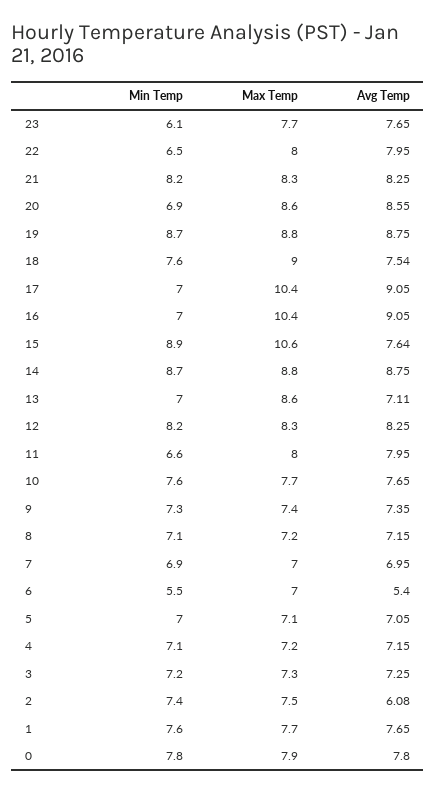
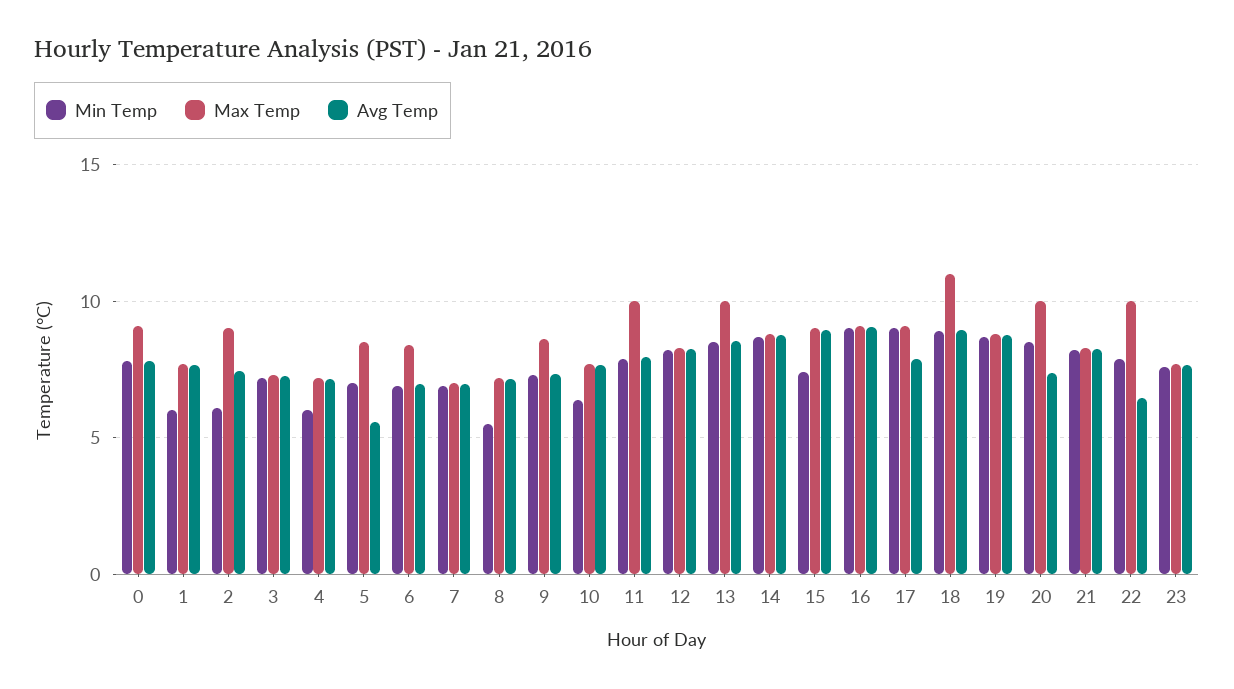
Min Temp, 23: 6.1 -> 7.5
Min Temp, 22: 6.5 -> 8
Max Temp, 22: 8 -> 10
Avg Temp, 22: 7.95 -> 6.5
Min Temp, 20: 6.9 -> 8.5
Max Temp, 20: 8.6 -> 10
Avg Temp, 20: 8.55 -> 7.5
Min Temp, 18: 7.6 -> 9
Max Temp, 18: 9 -> 11
Avg Temp, 18: 7.54 -> 9
Min Temp, 17: 7 -> 9
Max Temp, 17: 10.4 -> 9
Avg Temp, 17: 9.05 -> 8
Min Temp, 16: 7 -> 9
Max Temp, 16: 10.4 -> 9
Min Temp, 15: 8.9 -> 7.5
Max Temp, 15: 10.6 -> 9
Avg Temp, 15: 7.64 -> 9
Min Temp, 13: 7 -> 8.5
Max Temp, 13: 8.6 -> 10
Avg Temp, 13: 7.11 -> 8.5
Min Temp, 11: 6.6 -> 8
Max Temp, 11: 8 -> 10
Min Temp, 10: 7.6 -> 6.5
Max Temp, 9: 7.4 -> 8.5
Min Temp, 8: 7.1 -> 5.5
Min Temp, 6: 5.5 -> 7
Max Temp, 6: 7 -> 8.5
Avg Temp, 6: 5.4 -> 7
Max Temp, 5: 7.1 -> 8.5
Avg Temp, 5: 7.05 -> 5.5
Min Temp, 4: 7.1 -> 6
Min Temp, 2: 7.4 -> 6
Max Temp, 2: 7.5 -> 9
Avg Temp, 2: 6.08 -> 7.5
Min Temp, 1: 7.6 -> 6
Max Temp, 0: 7.9 -> 9

